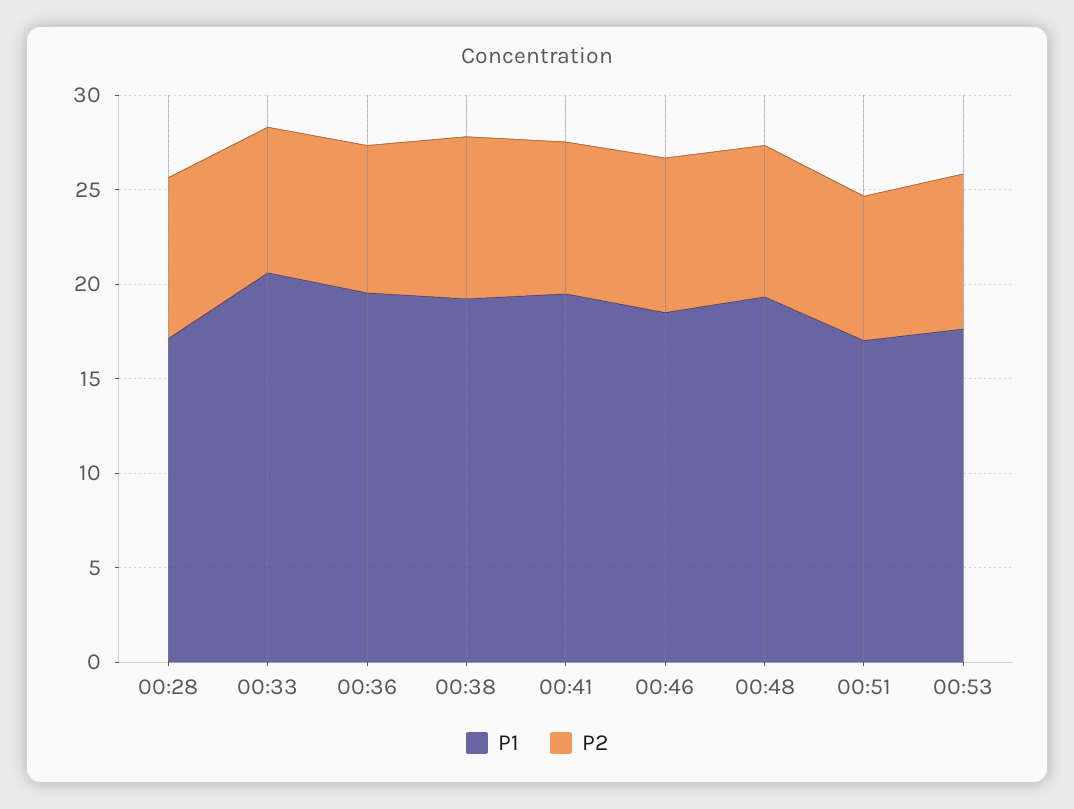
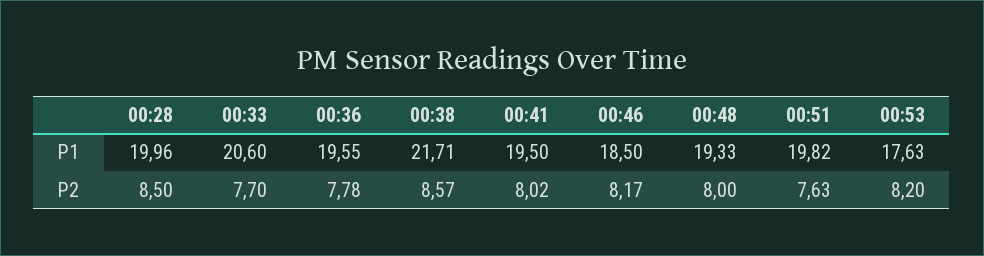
P1, 00:28: 17 -> 19.96
P1, 00:38: 19 -> 21.71
P1, 00:51: 17 -> 19.82

